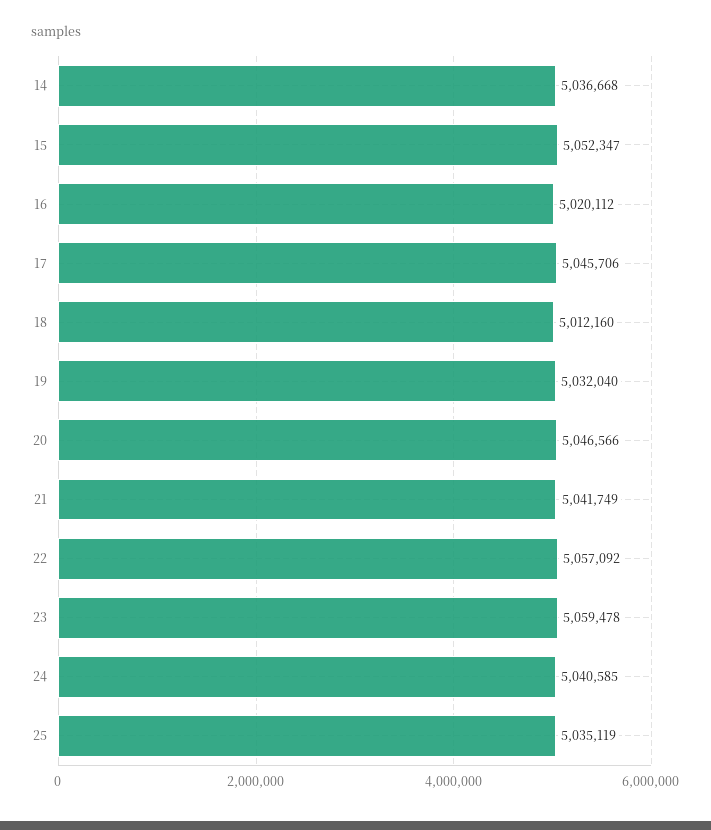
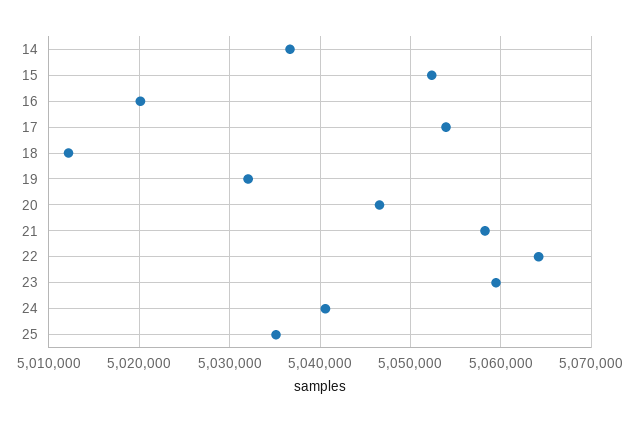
17: 5045706 -> 5054000
21: 5041749 -> 5058000
22: 5057092 -> 5064000

